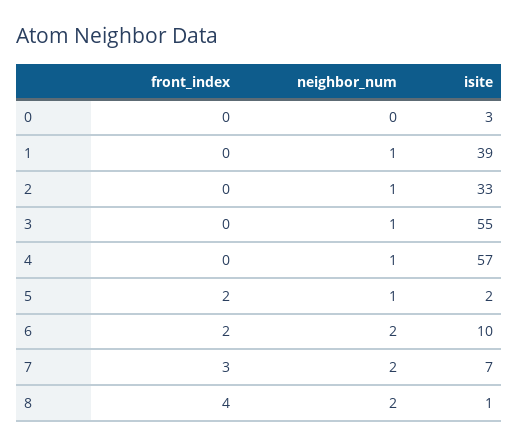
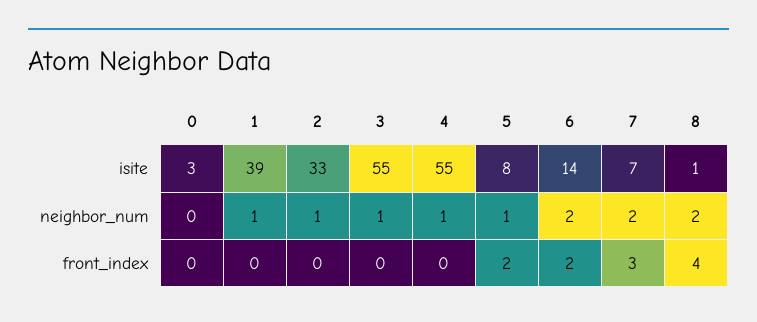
isite, 4: 57 -> 55
isite, 5: 2 -> 8
isite, 6: 10 -> 14

